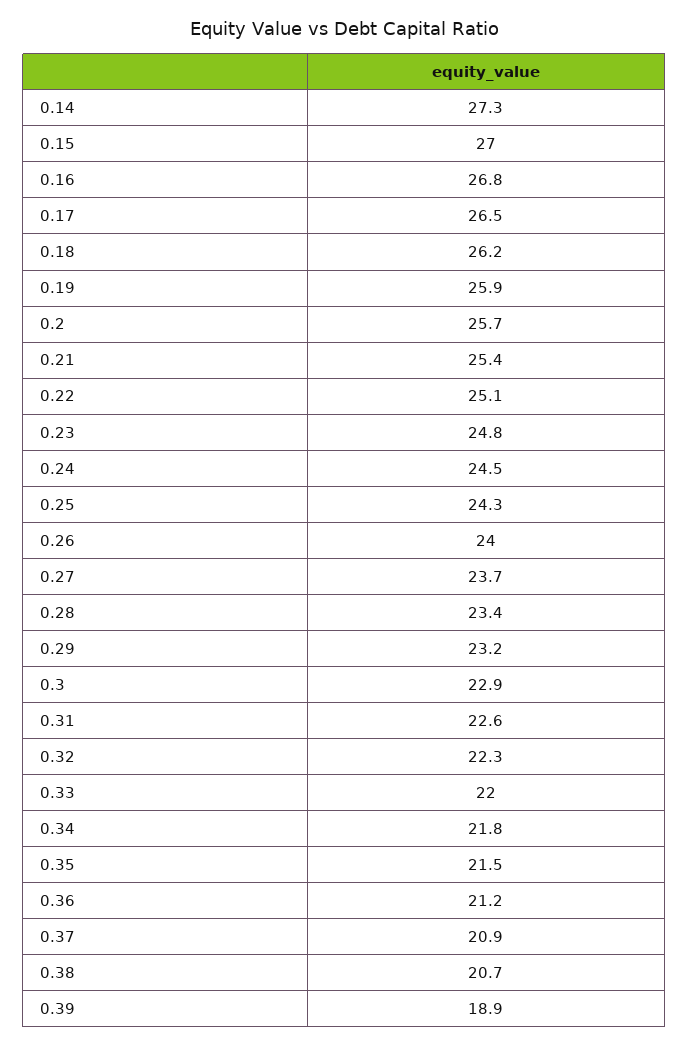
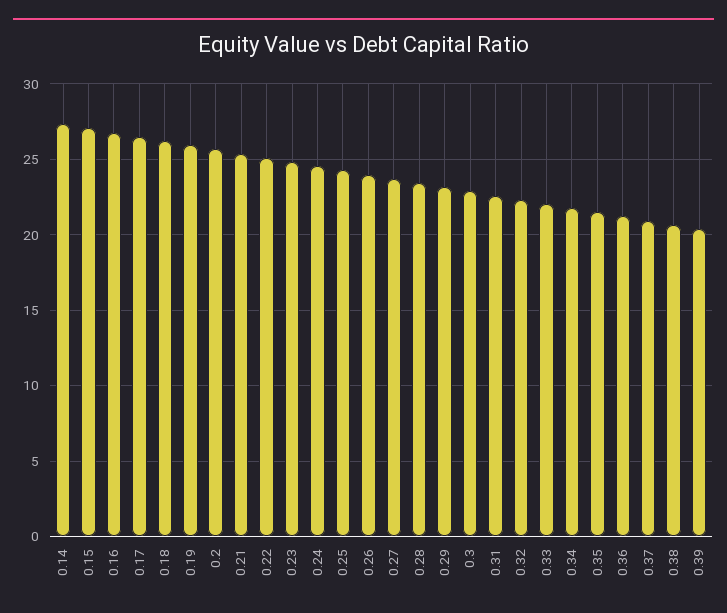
0.39: 18.9 -> 20.5

